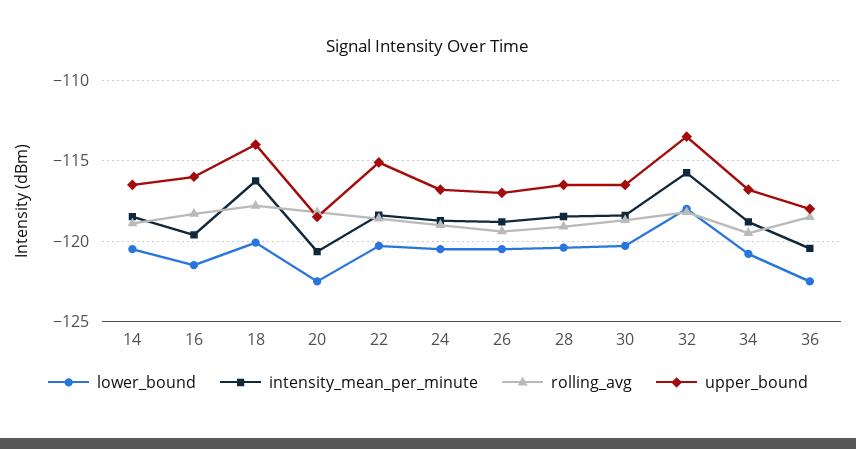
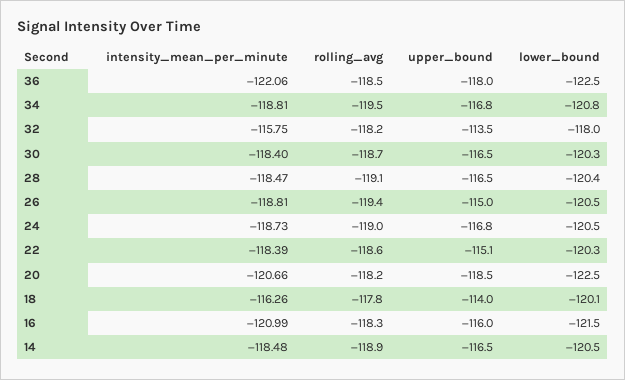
intensity_mean_per_minute, 16: -119.5 -> -120.99
upper_bound, 26: -117 -> -115
intensity_mean_per_minute, 36: -120.5 -> -122.06

